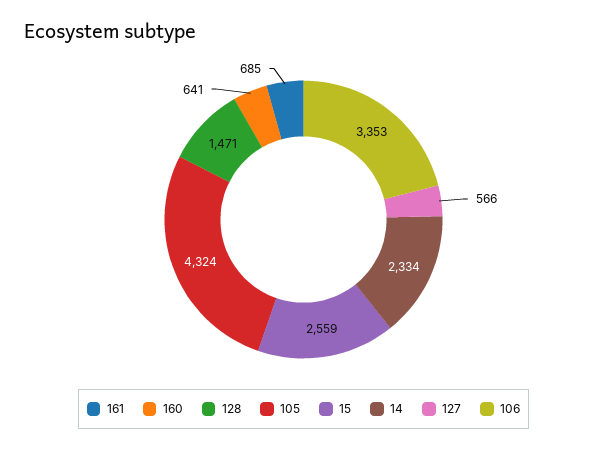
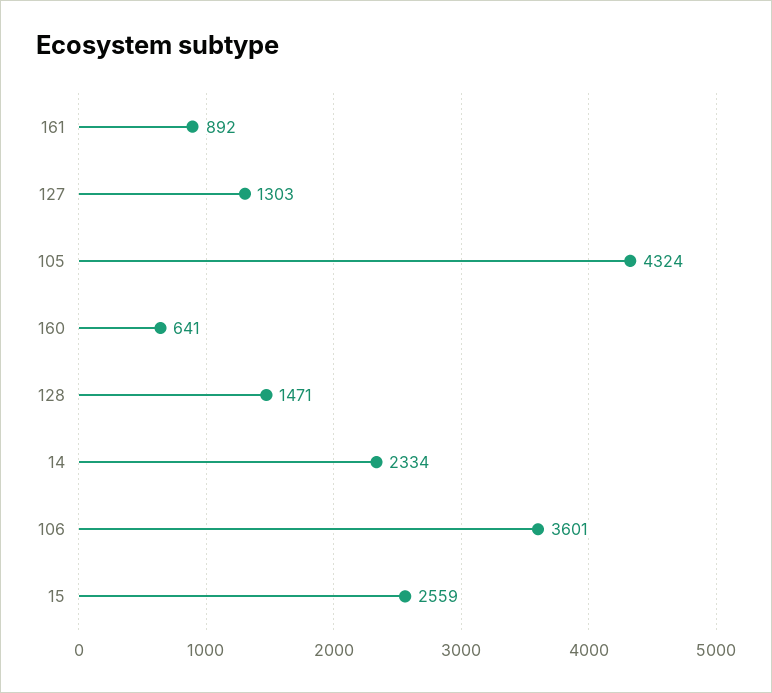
161: 685 -> 892
127: 566 -> 1303
106: 3353 -> 3601

